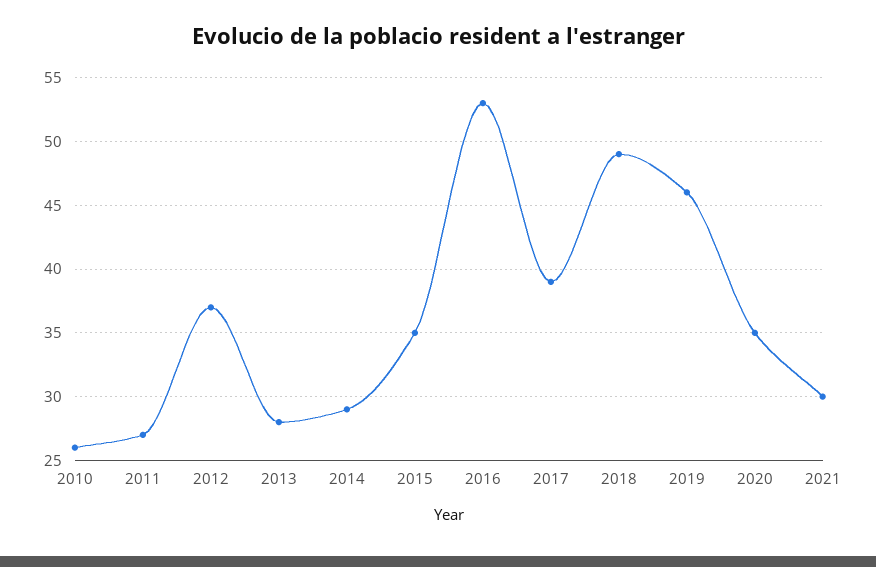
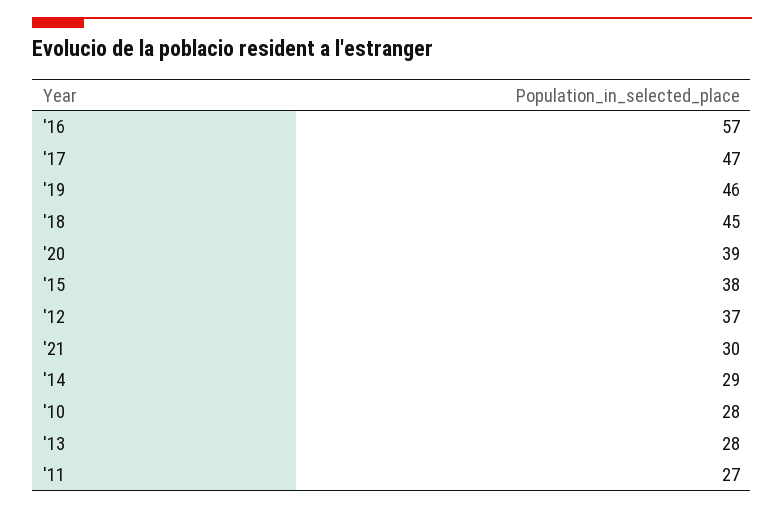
2010: 26 -> 28
2015: 35 -> 38
2016: 53 -> 57
2017: 39 -> 47
2018: 49 -> 45
2020: 35 -> 39

